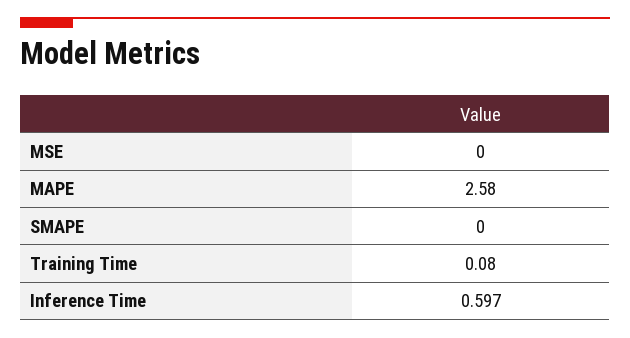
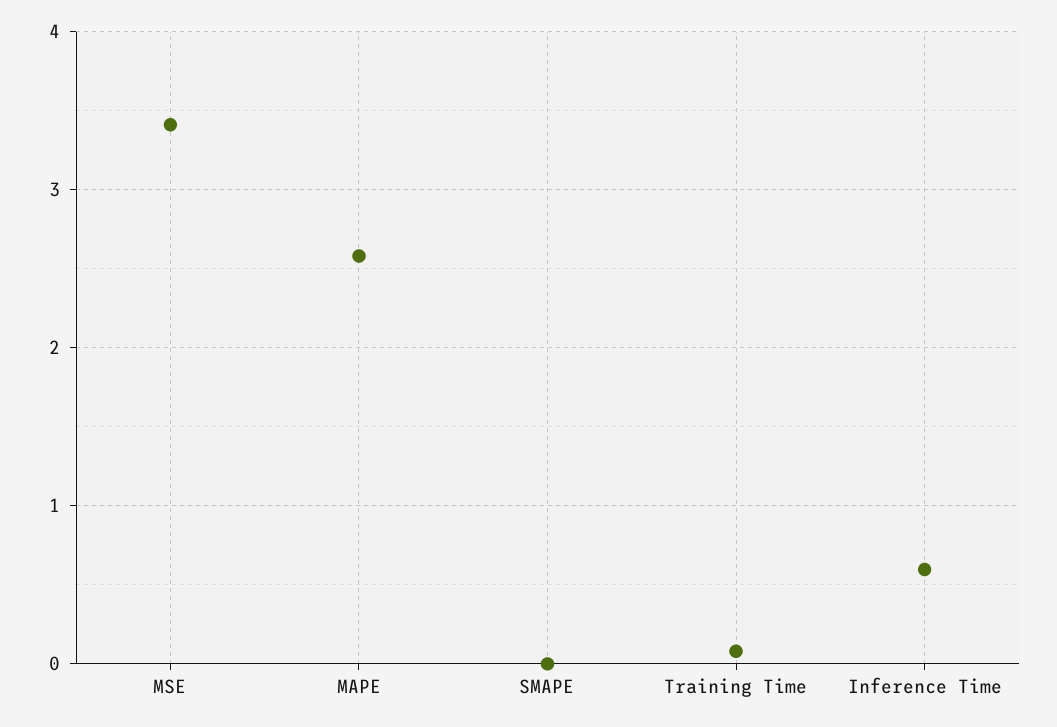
MSE: 0 -> 3.4

